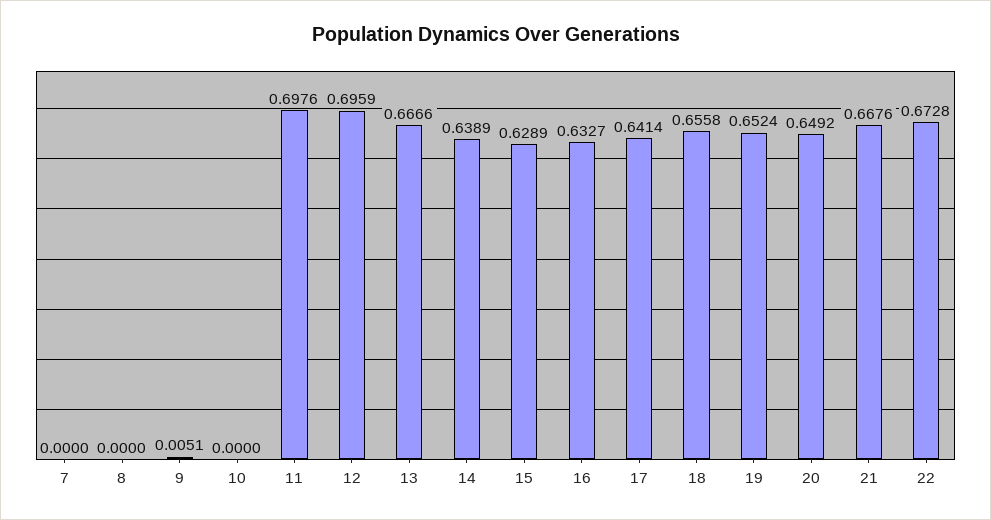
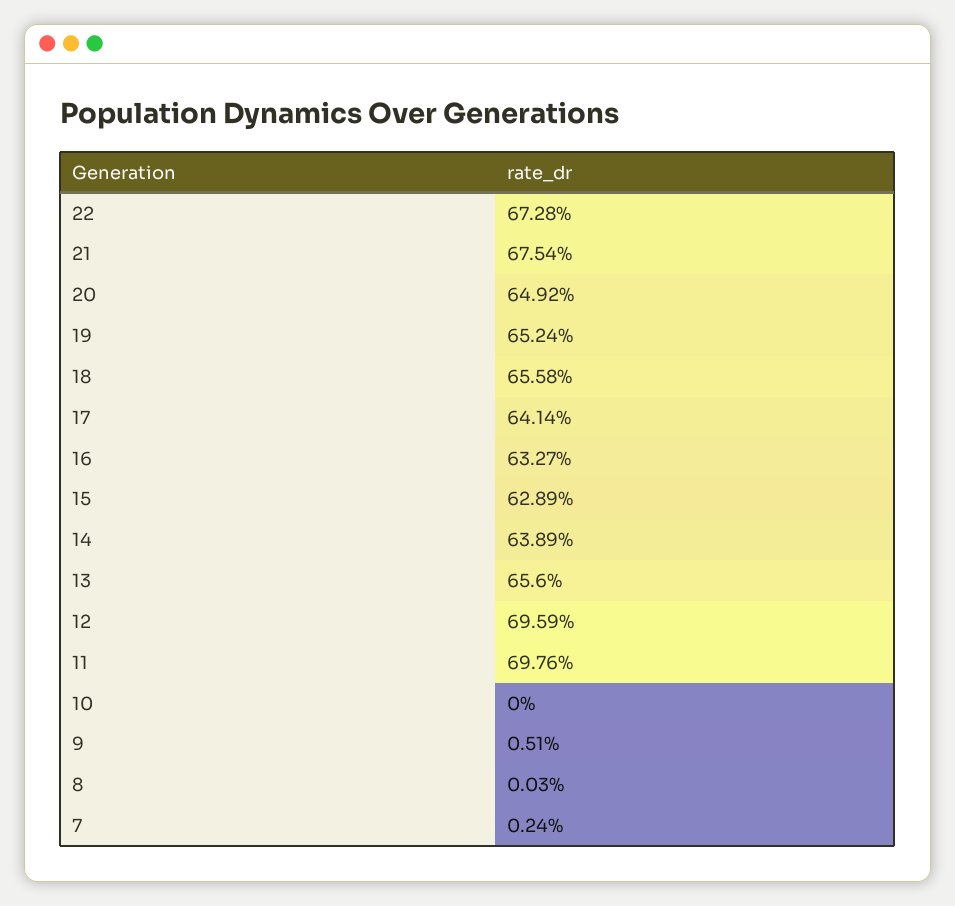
7: 0 -> 0.0024
8: 0 -> 0.0003
13: 0.6666 -> 0.656
21: 0.6676 -> 0.6754

